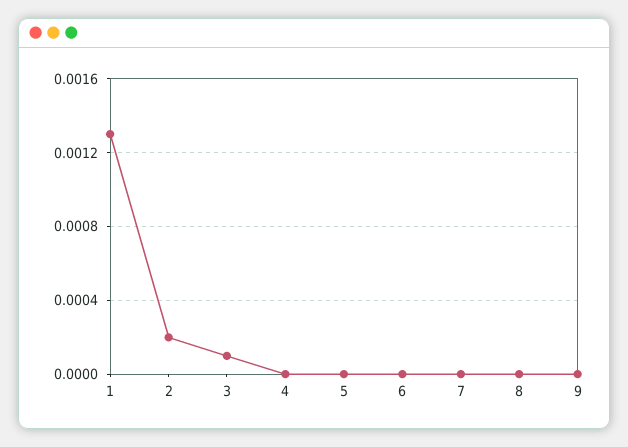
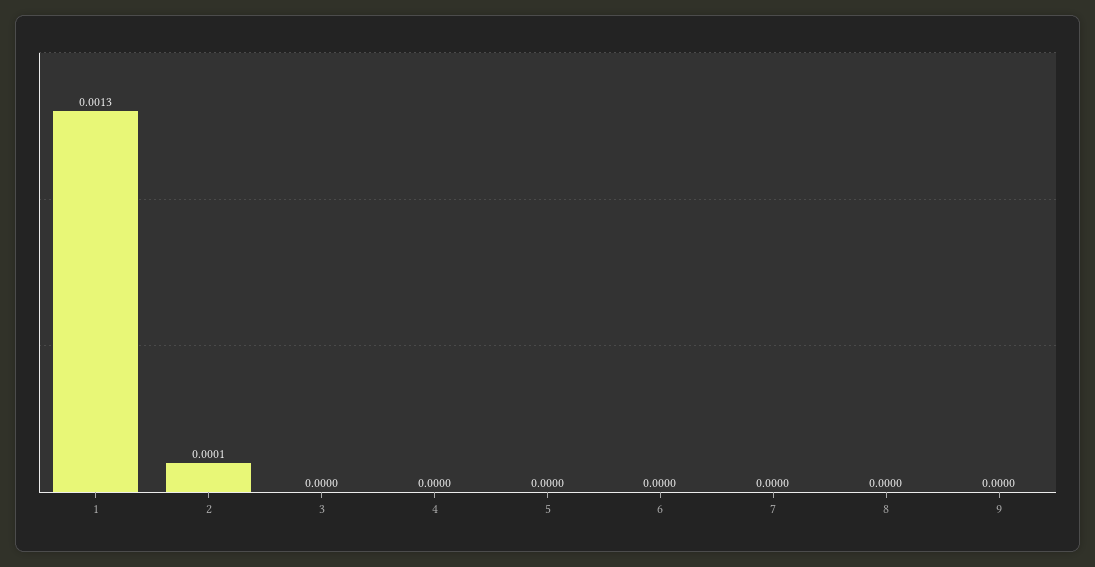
2: 0.0002 -> 0.0001
3: 0.0001 -> 0

